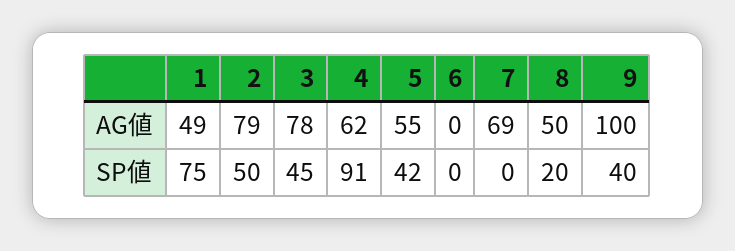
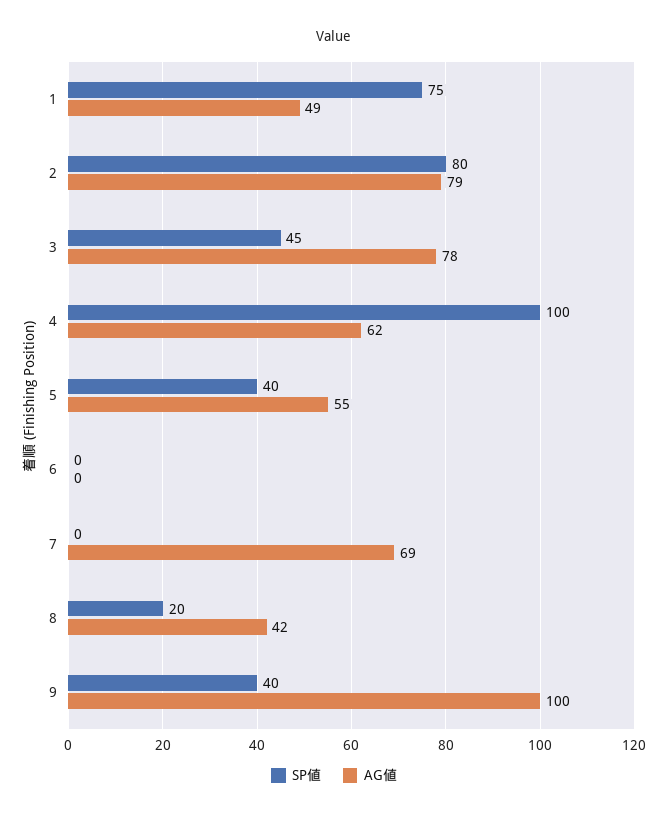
AG値, 8: 50 -> 42
SP値, 2: 50 -> 80
SP値, 4: 91 -> 100
SP値, 5: 42 -> 40

